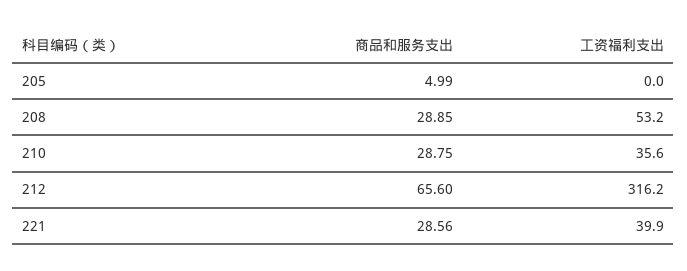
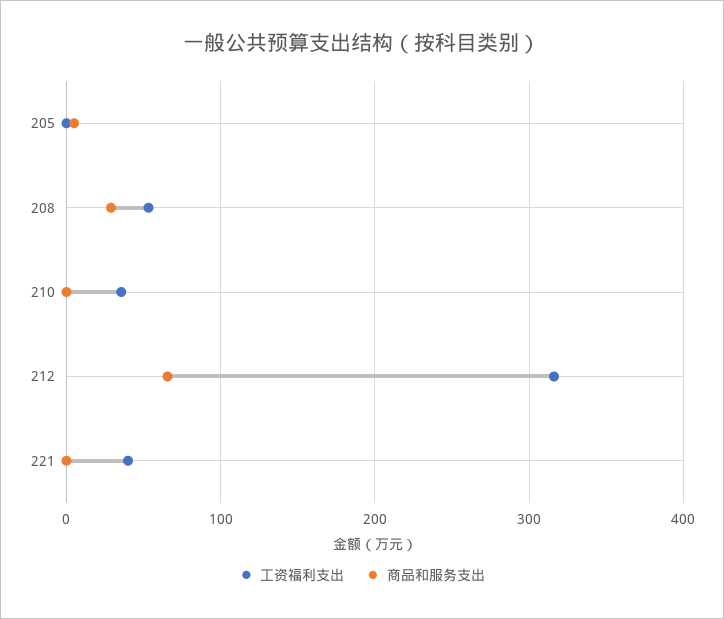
商品和服务支出, 210: 28.75 -> 0
商品和服务支出, 221: 28.56 -> 0

